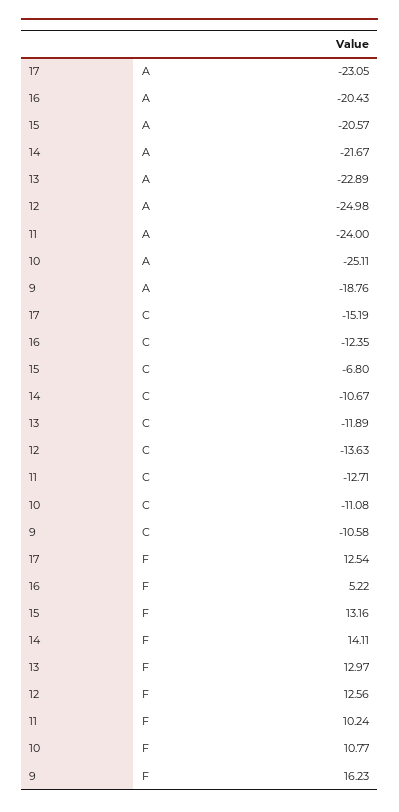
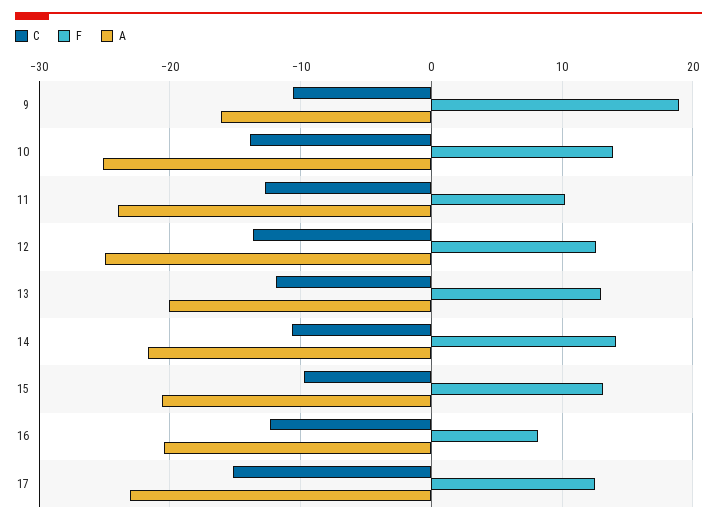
A, 13: -22.89 -> -20
A, 9: -18.76 -> -16
C, 15: -6.8 -> -10
C, 10: -11.08 -> -14
F, 16: 5.22 -> 8
F, 10: 10.77 -> 14
F, 9: 16.23 -> 19

